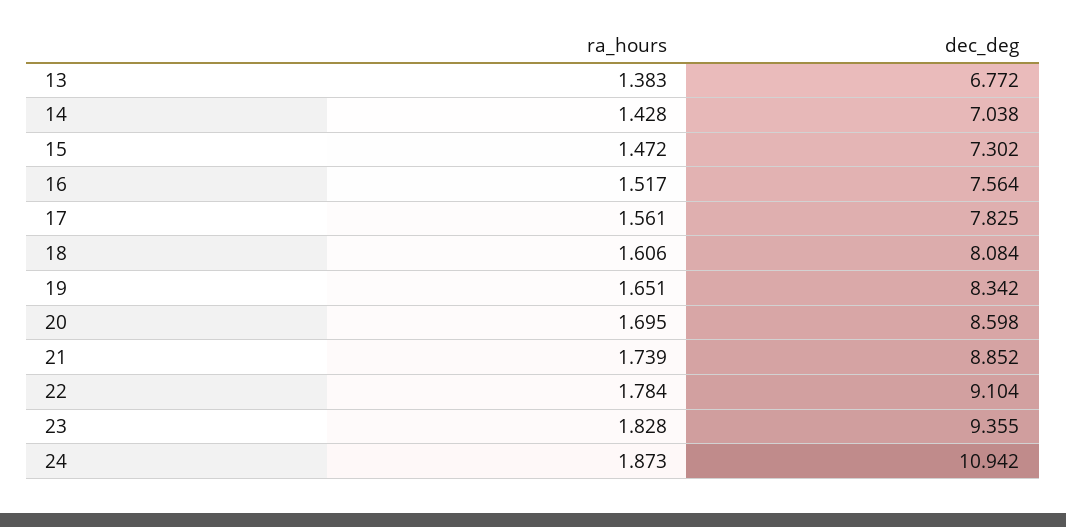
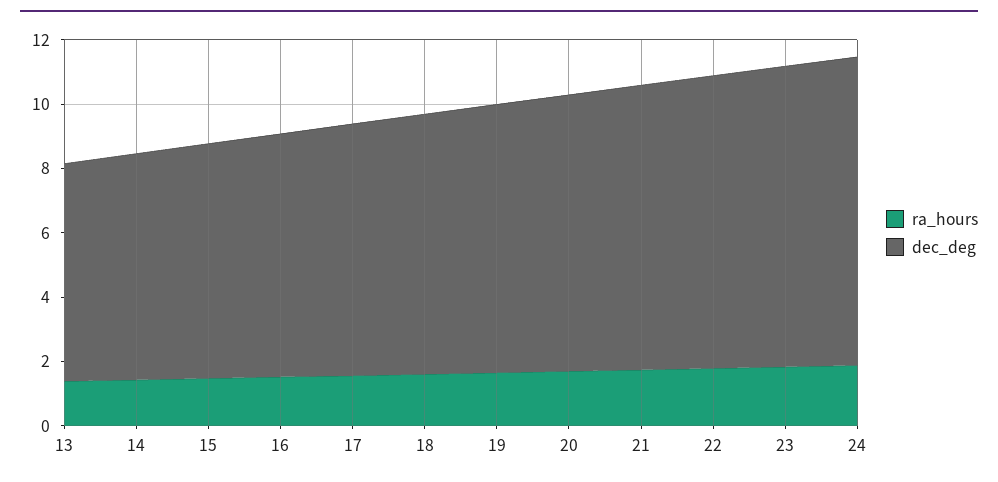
dec_deg, 24: 10.942 -> 9.5

